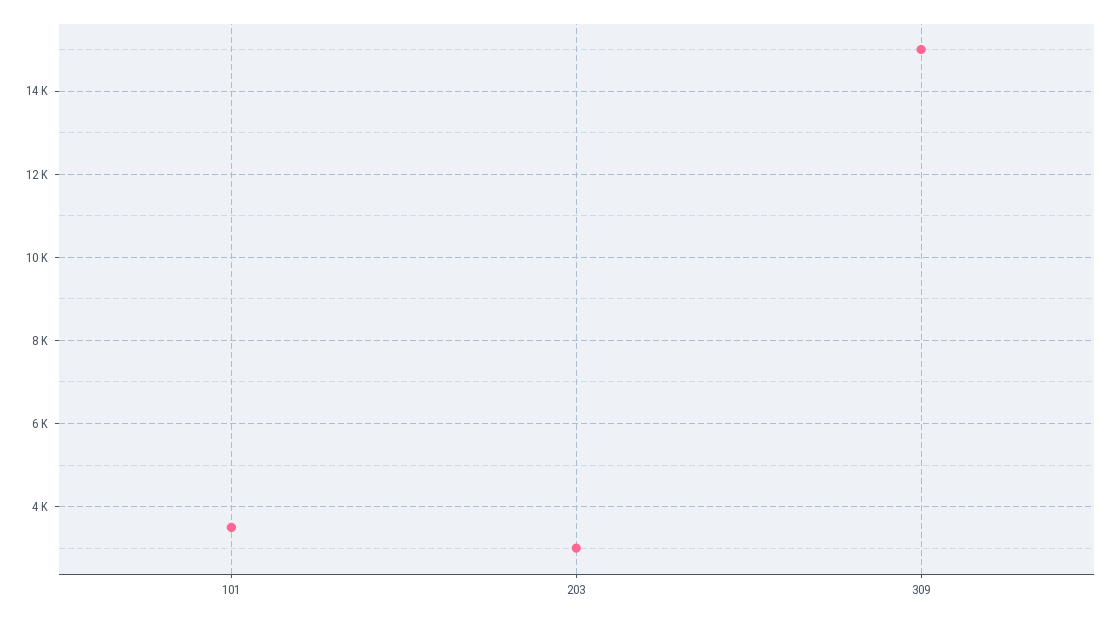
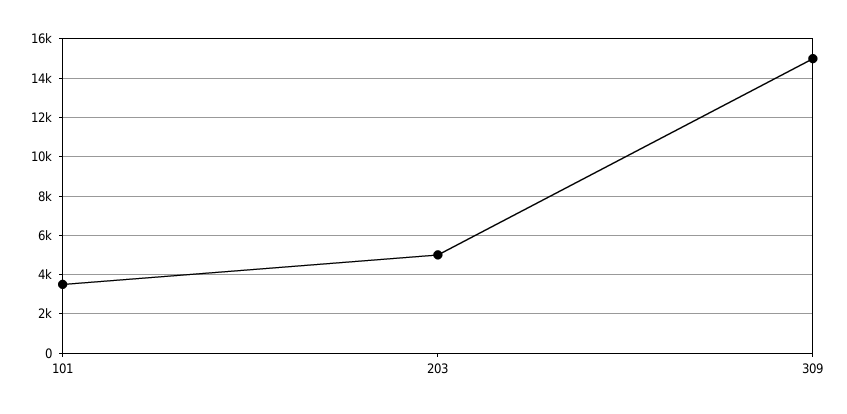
203: 3000 -> 5000

